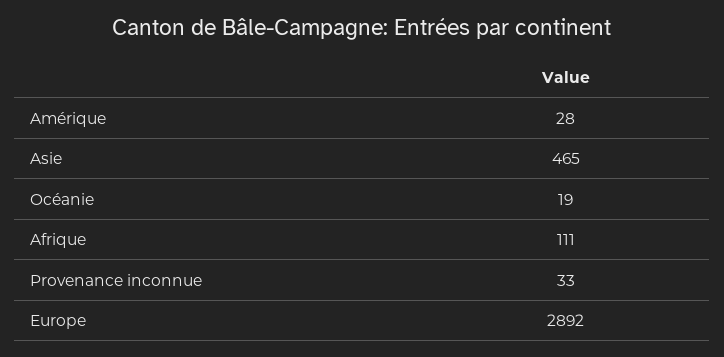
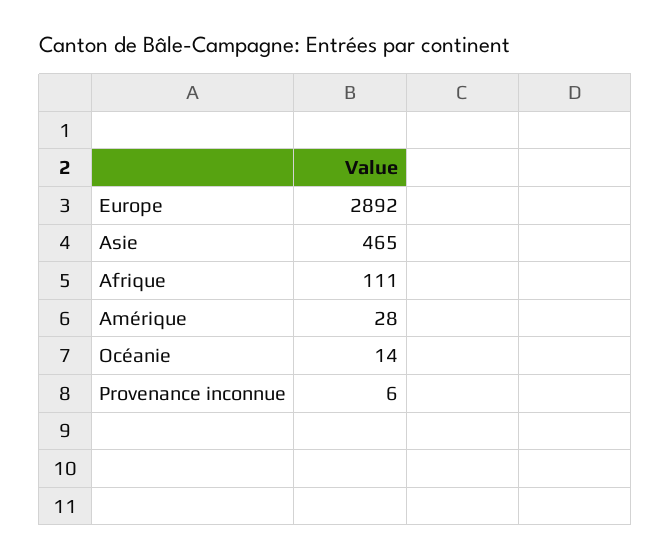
Océanie: 19 -> 14
Provenance inconnue: 33 -> 6

